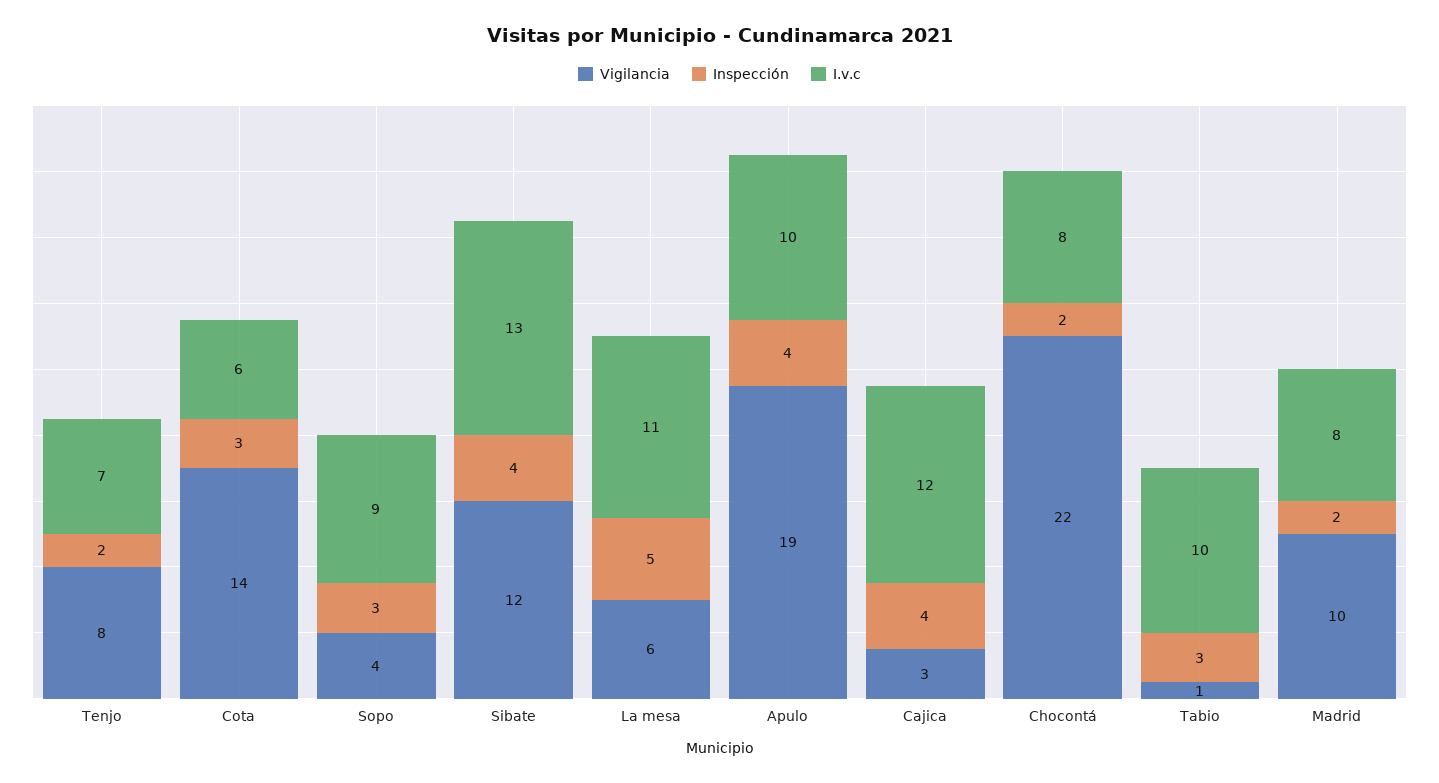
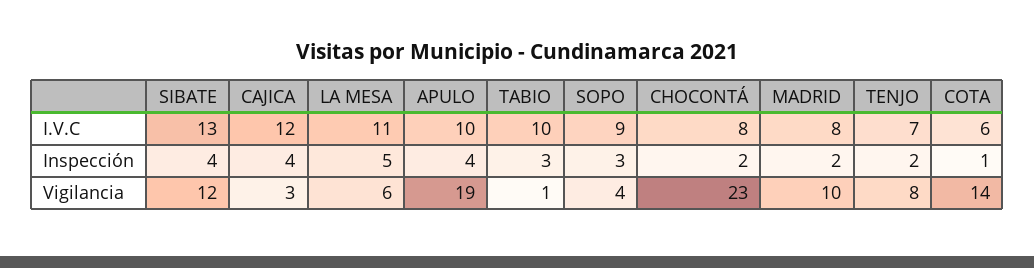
Inspección, Cota: 3 -> 1
Vigilancia, Chocontá: 22 -> 23

